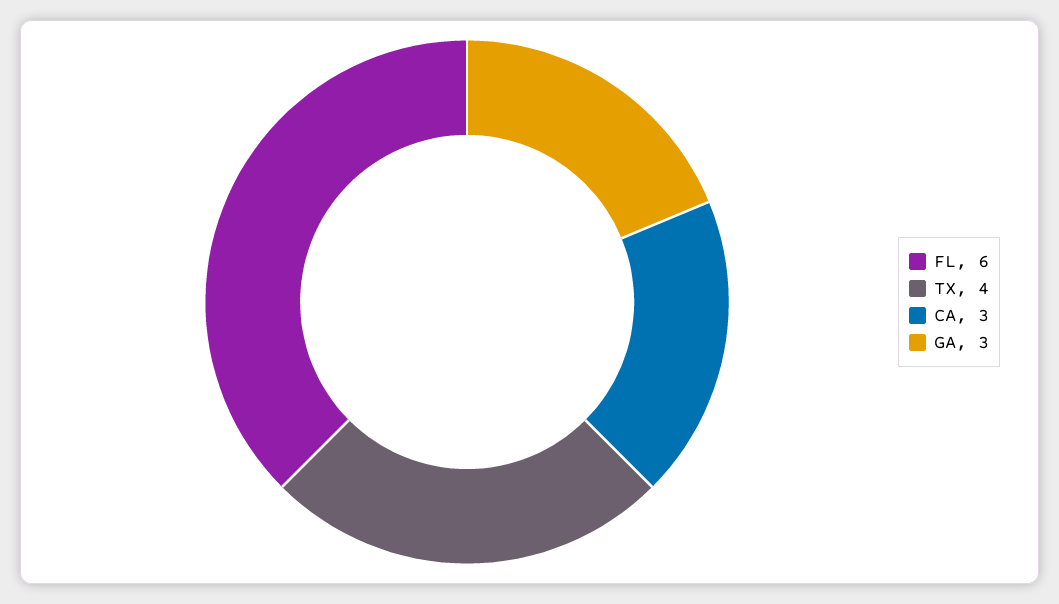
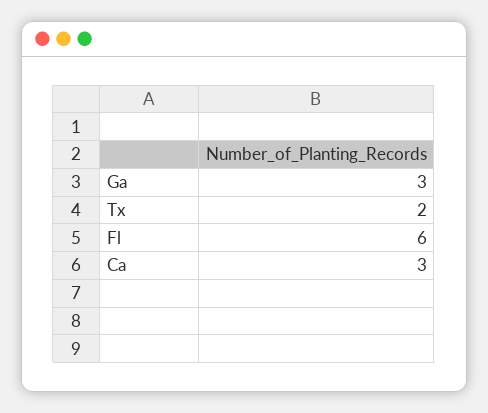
TX: 4 -> 2

